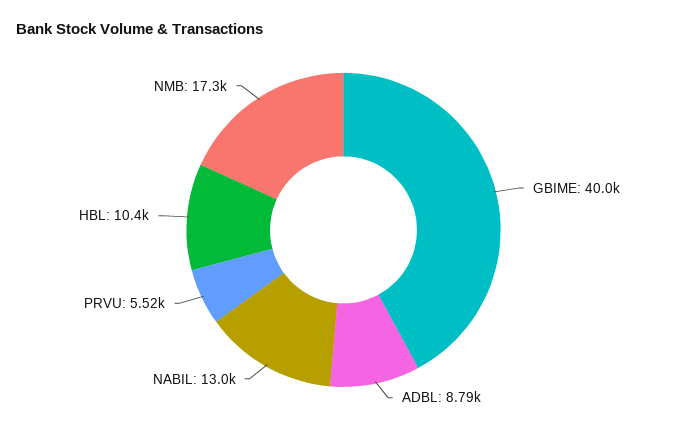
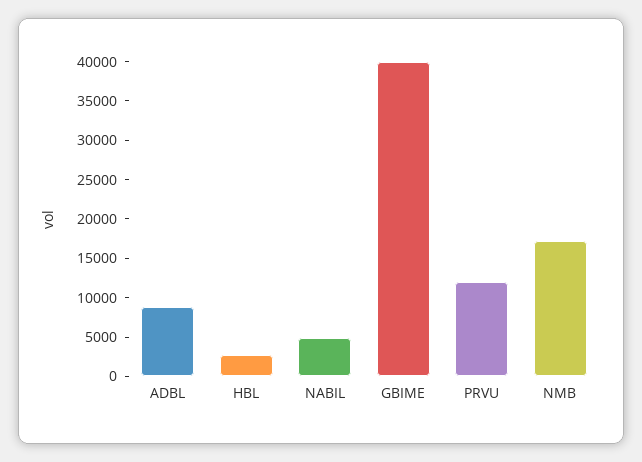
NABIL: 13000 -> 5000
PRVU: 5520 -> 12500
HBL: 10400 -> 2500

